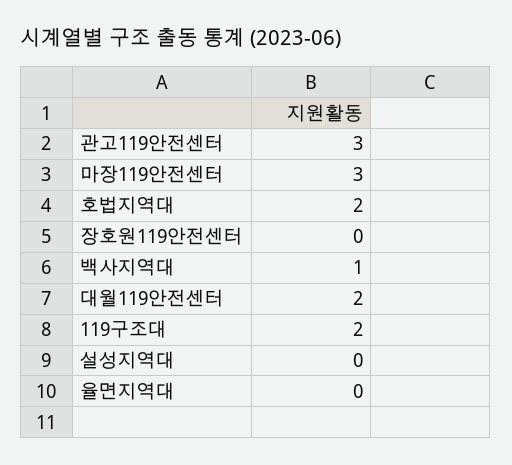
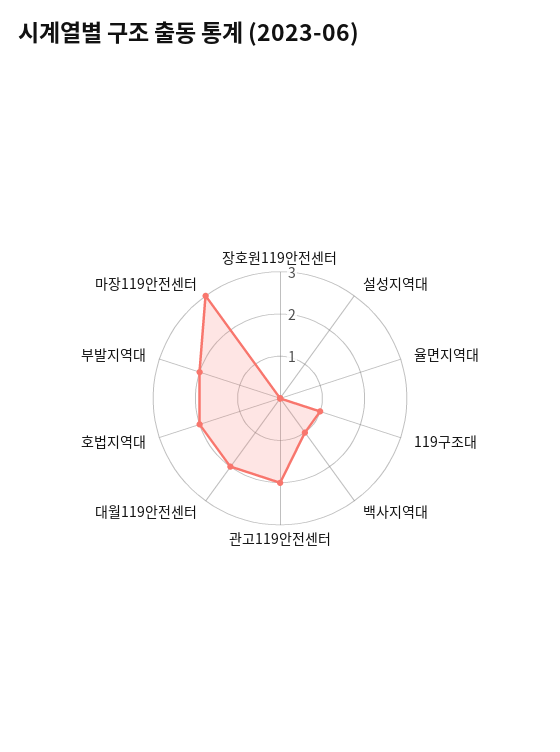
관고119안전센터: 3 -> 2
119구조대: 2 -> 1
부발지역대: none -> 2

